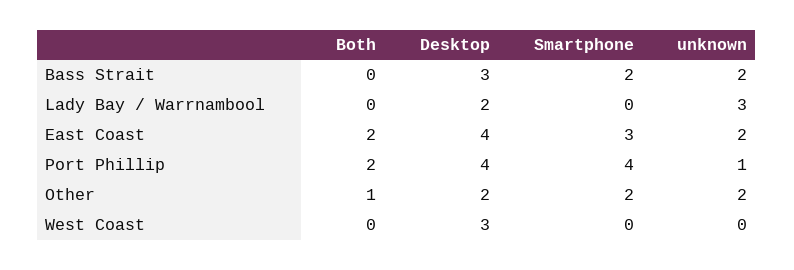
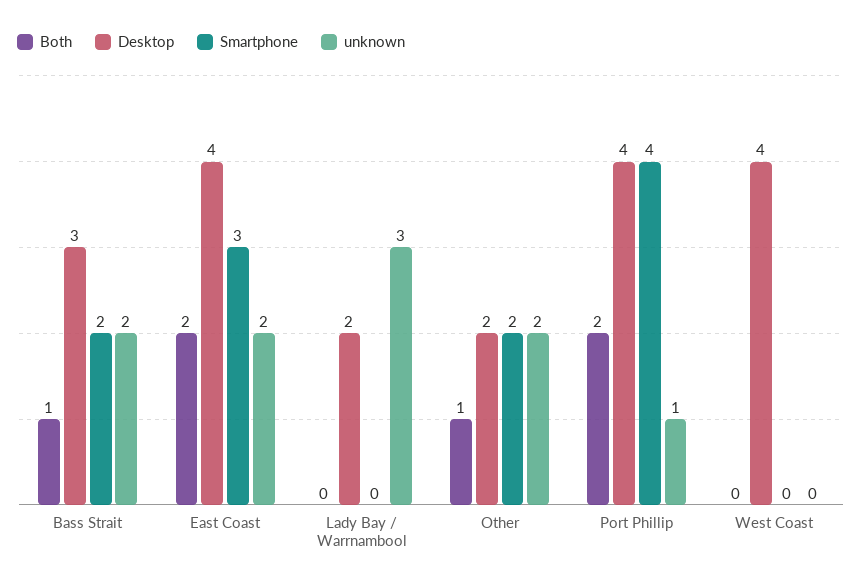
Both, Bass Strait: 0 -> 1
Desktop, West Coast: 3 -> 4

